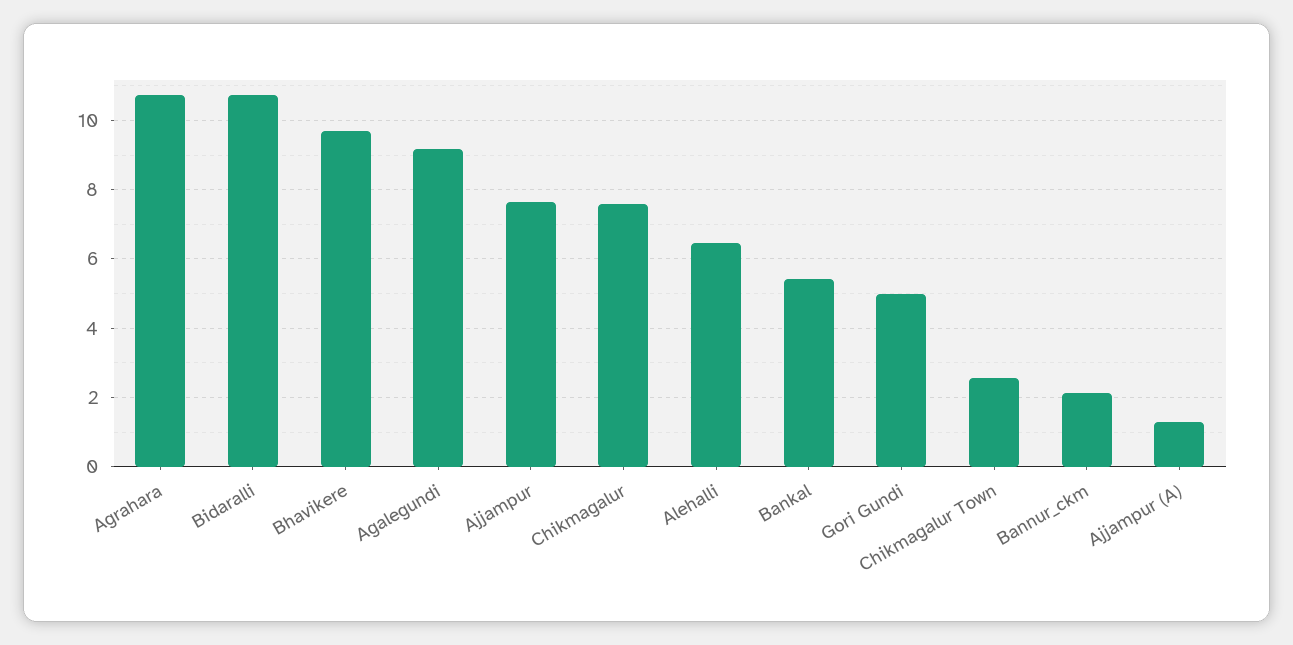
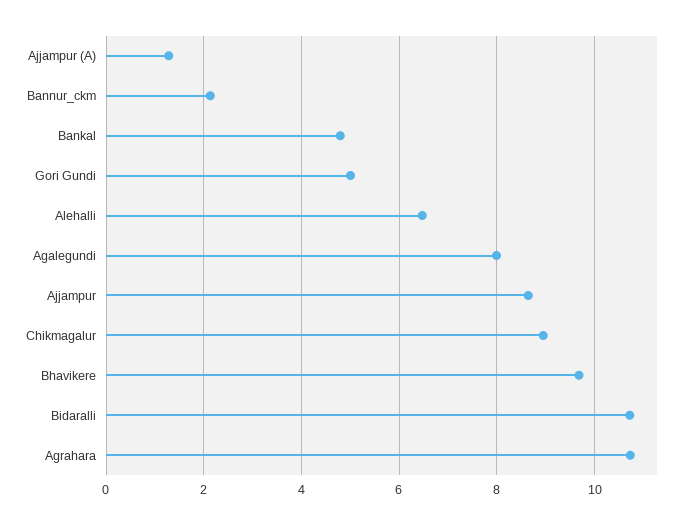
Agalegundi: 9.2 -> 8
Ajjampur: 7.6 -> 8.6
Chikmagalur: 7.6 -> 9
Bankal: 5.4 -> 4.8
Chikmagalur Town: 2.6 -> none

